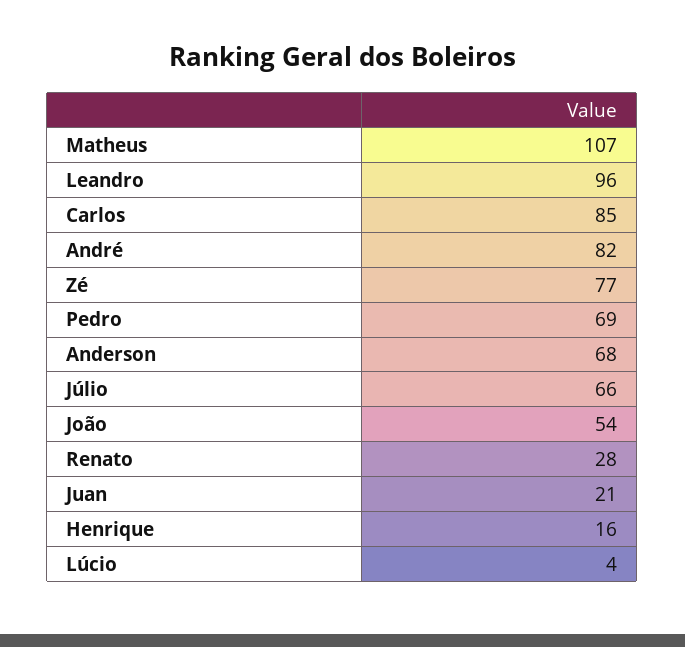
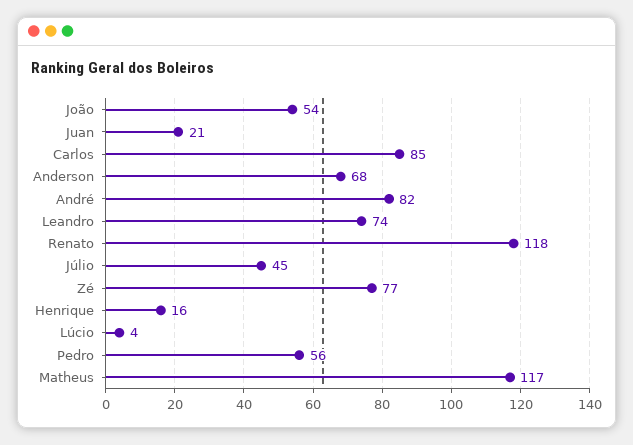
Matheus: 107 -> 117
Leandro: 96 -> 74
Pedro: 69 -> 56
Júlio: 66 -> 45
Renato: 28 -> 118

